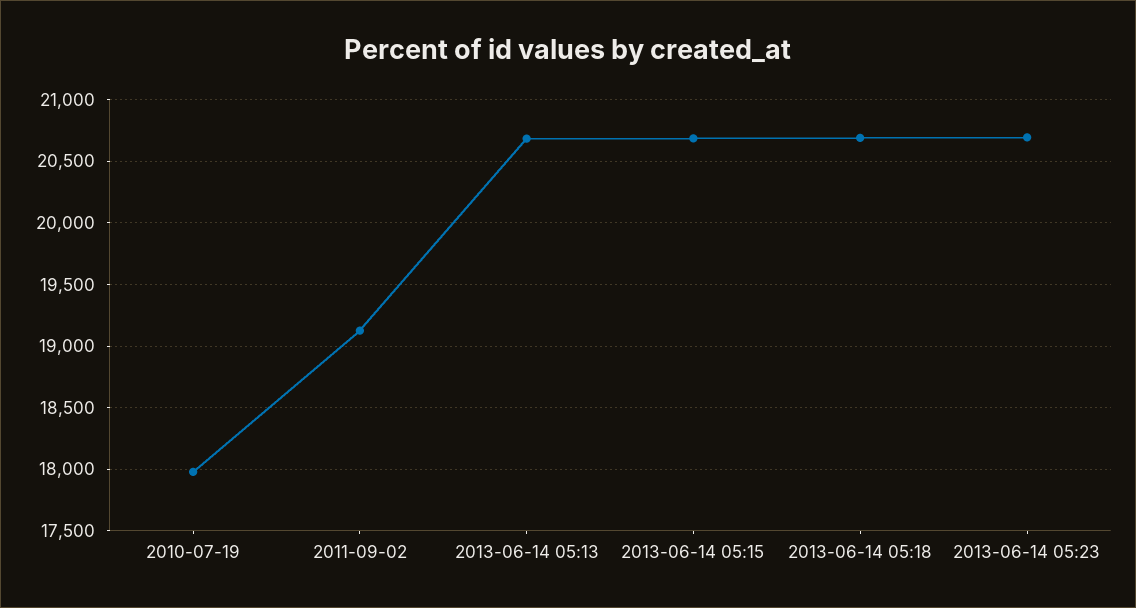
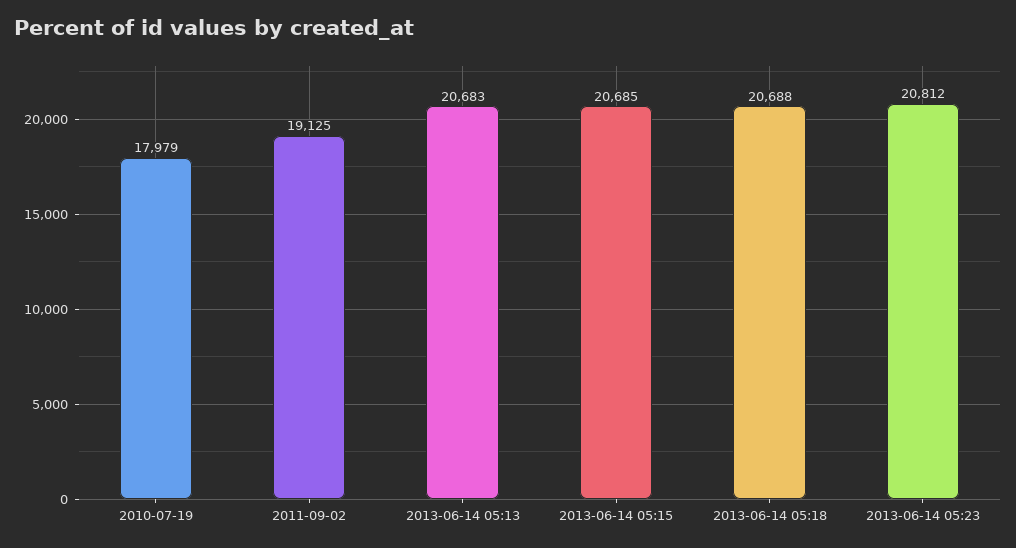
2013-06-14 05:23: 20700 -> 20812

